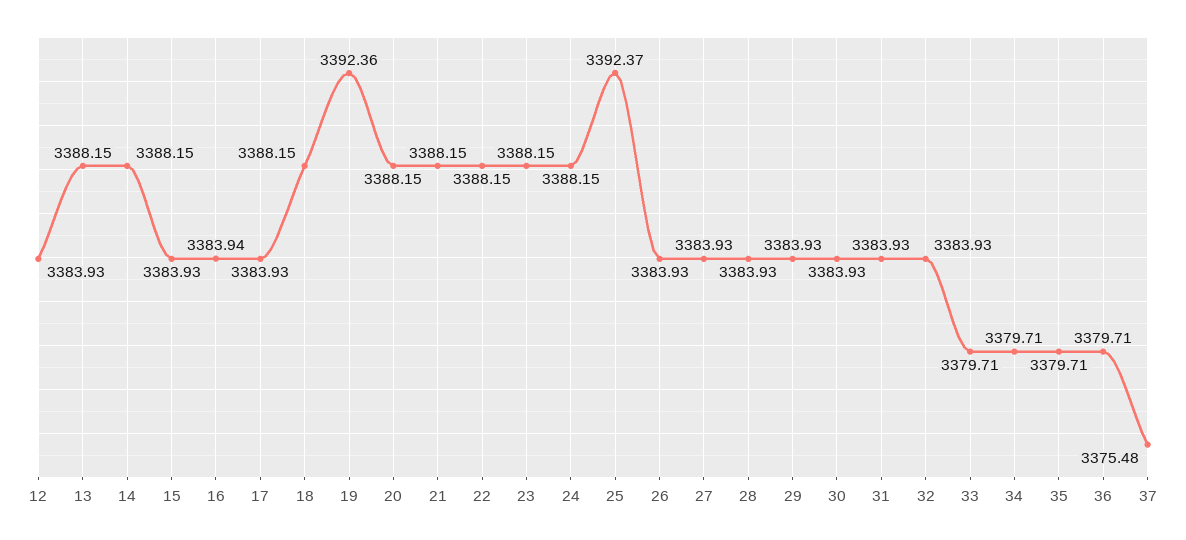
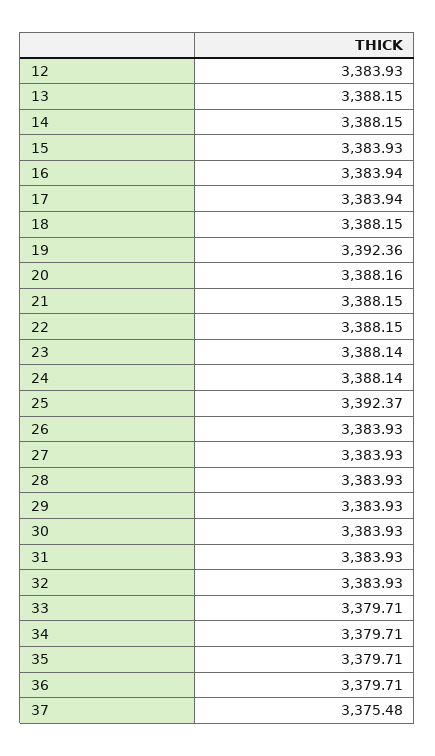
17: 3383.93 -> 3383.94
20: 3388.15 -> 3388.16
23: 3388.15 -> 3388.14
24: 3388.15 -> 3388.14

